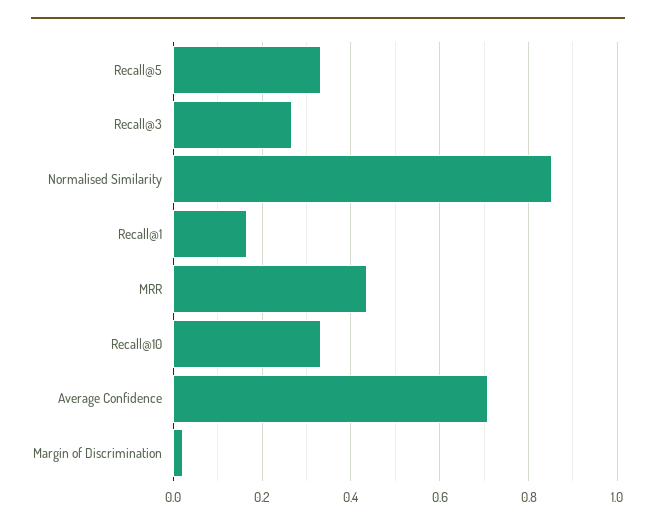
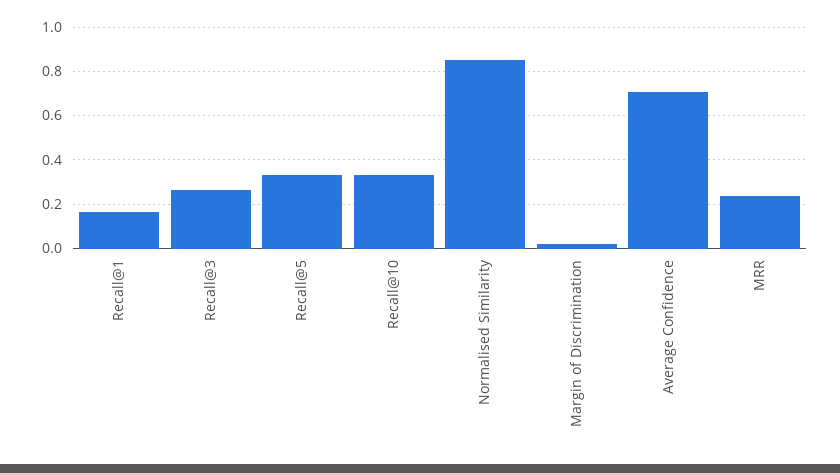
MRR: 0.44 -> 0.25

